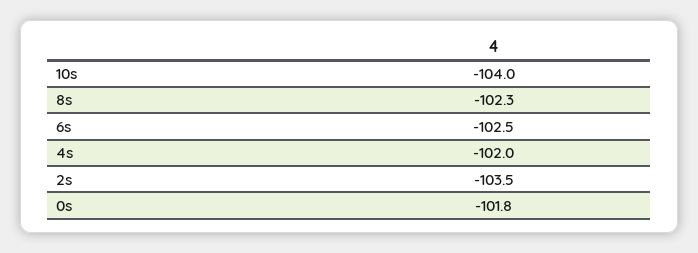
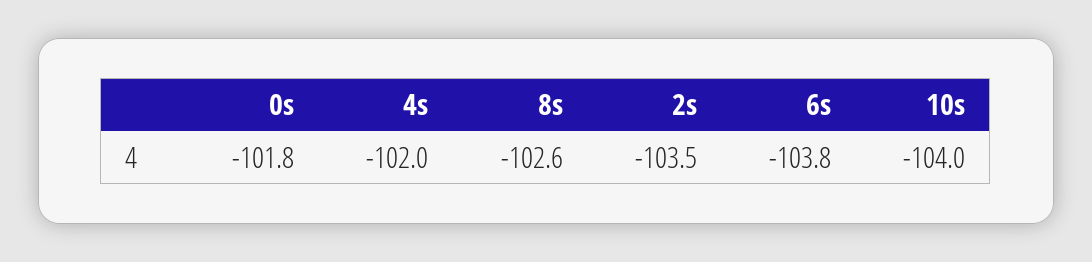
8s: -102.3 -> -102.6
6s: -102.5 -> -103.8

